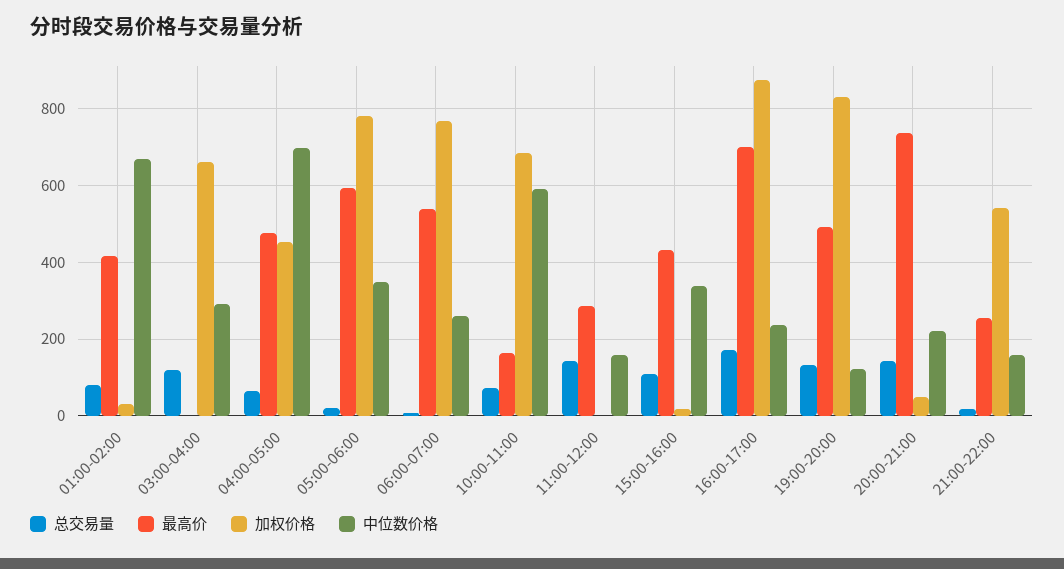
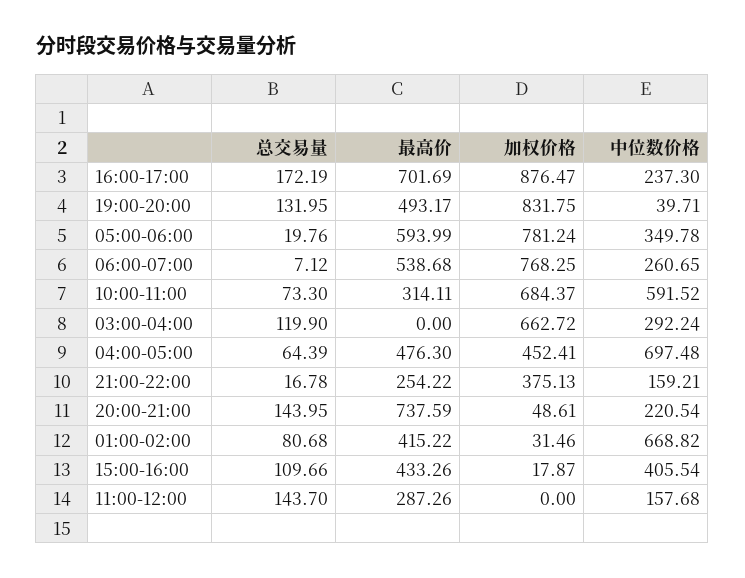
最高价, 10:00-11:00: 160 -> 314.11
中位数价格, 15:00-16:00: 340 -> 405.54
中位数价格, 19:00-20:00: 120 -> 39.71
加权价格, 21:00-22:00: 540 -> 375.13

